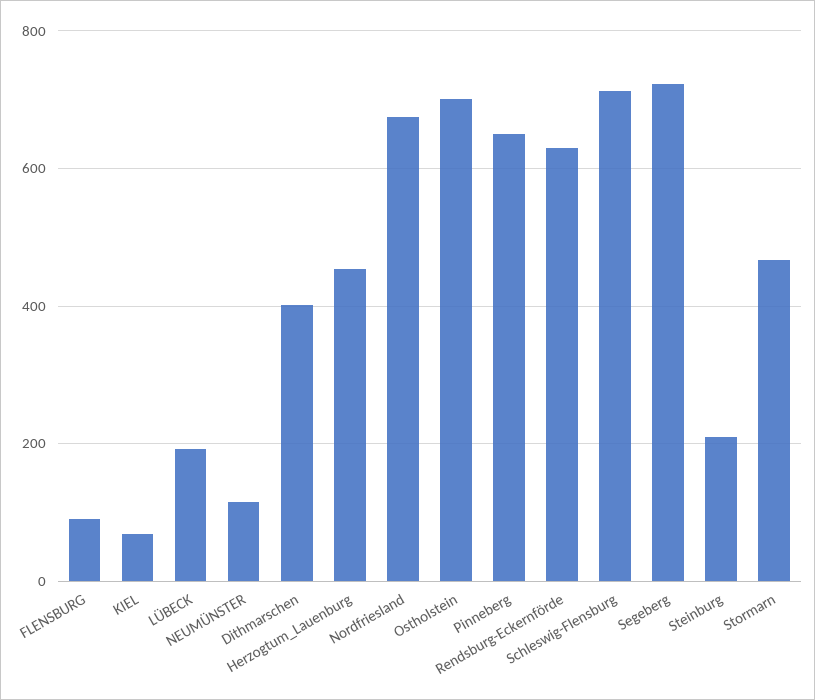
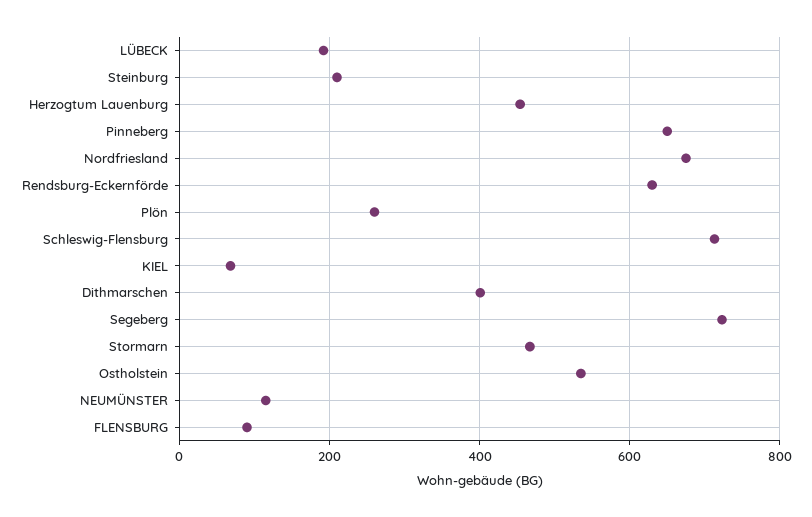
Ostholstein: 700 -> 540
Plön: none -> 260

